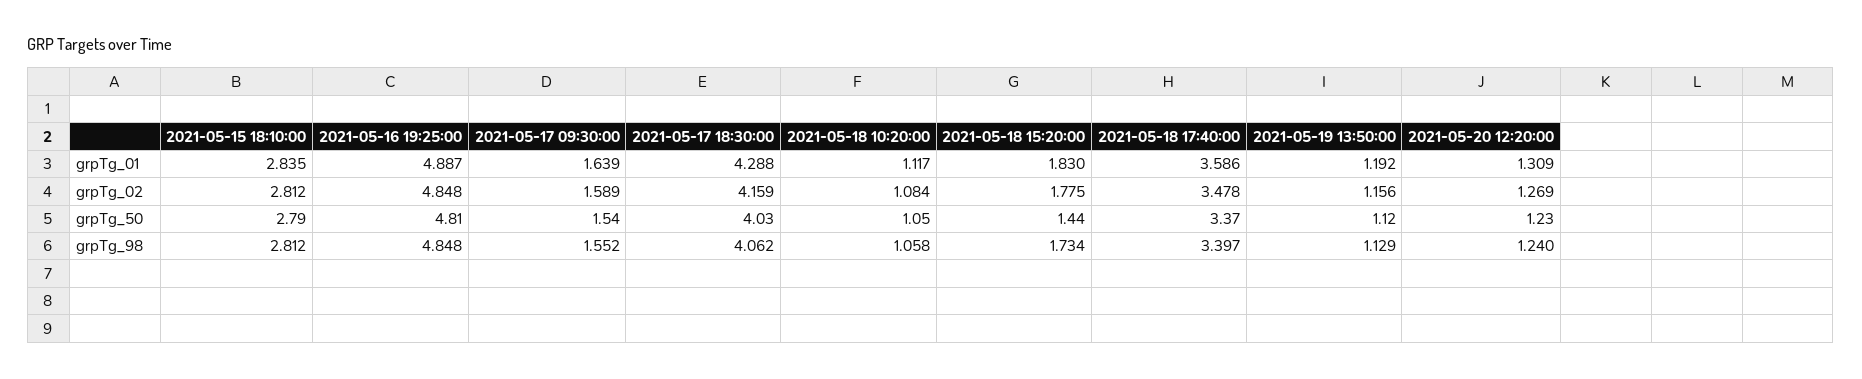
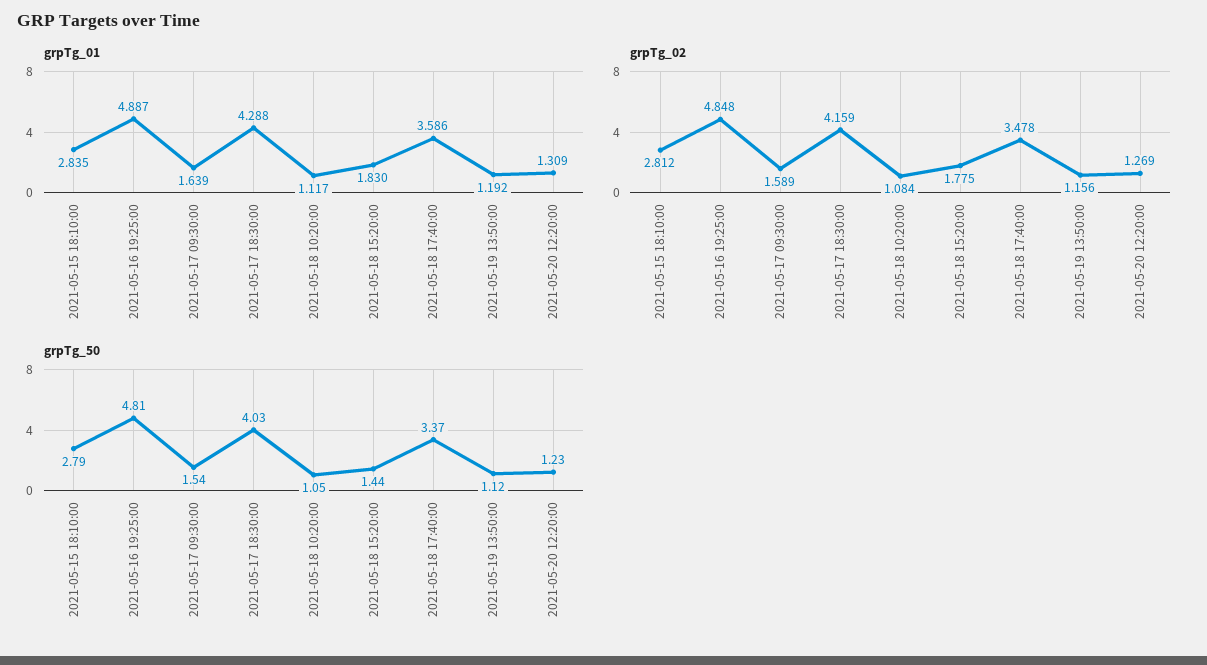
grpTg_98, 2021-05-15 18:10:00: 2.812 -> none
grpTg_98, 2021-05-16 19:25:00: 4.848 -> none
grpTg_98, 2021-05-17 09:30:00: 1.552 -> none
grpTg_98, 2021-05-17 18:30:00: 4.062 -> none
grpTg_98, 2021-05-18 10:20:00: 1.058 -> none
grpTg_98, 2021-05-18 15:20:00: 1.734 -> none
grpTg_98, 2021-05-18 17:40:00: 3.397 -> none
grpTg_98, 2021-05-19 13:50:00: 1.129 -> none
grpTg_98, 2021-05-20 12:20:00: 1.24 -> none

